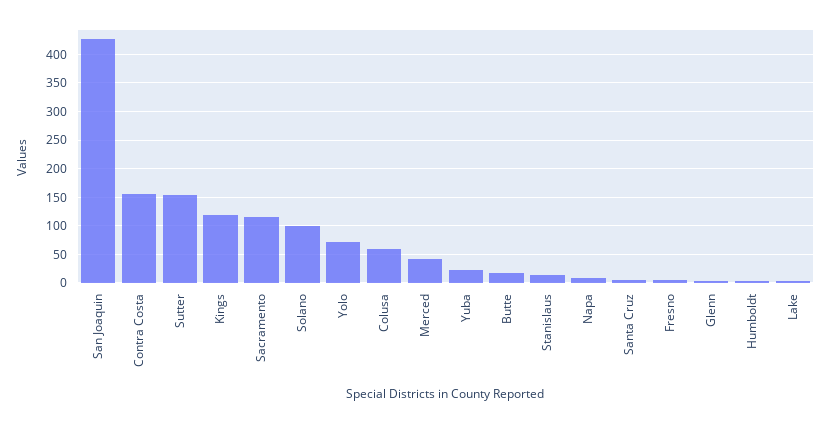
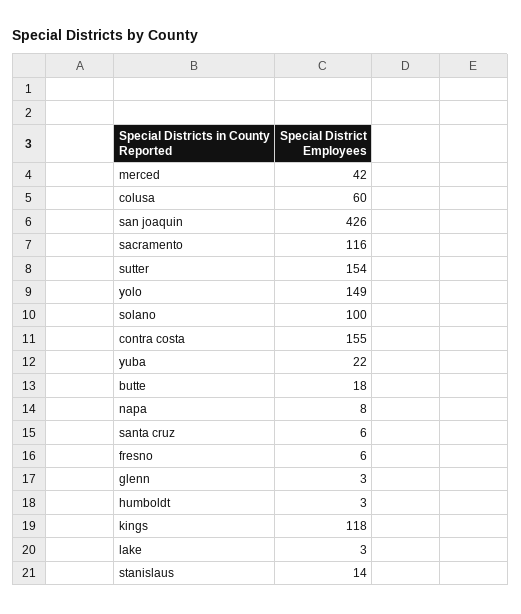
Yolo: 75 -> 149

